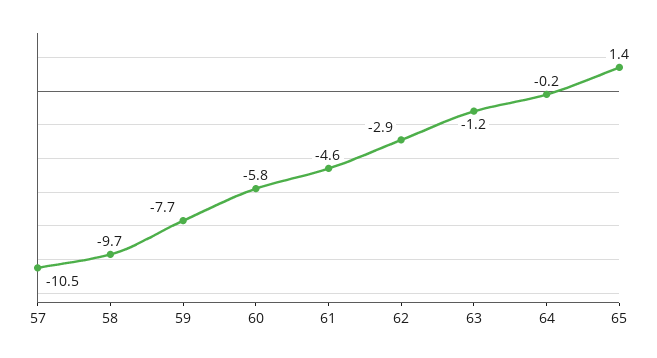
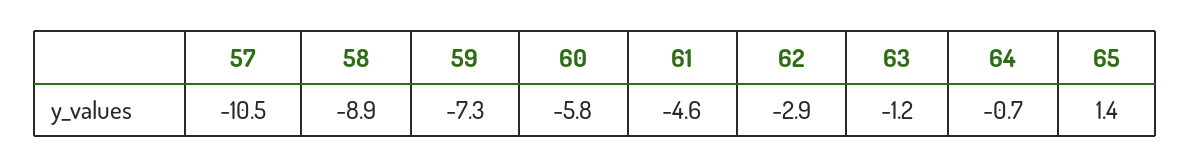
58: -9.7 -> -8.9
59: -7.7 -> -7.3
64: -0.2 -> -0.7

